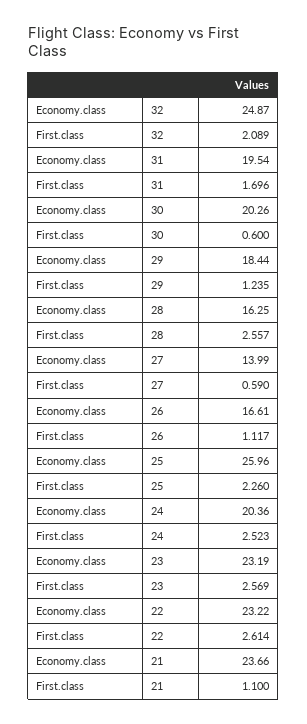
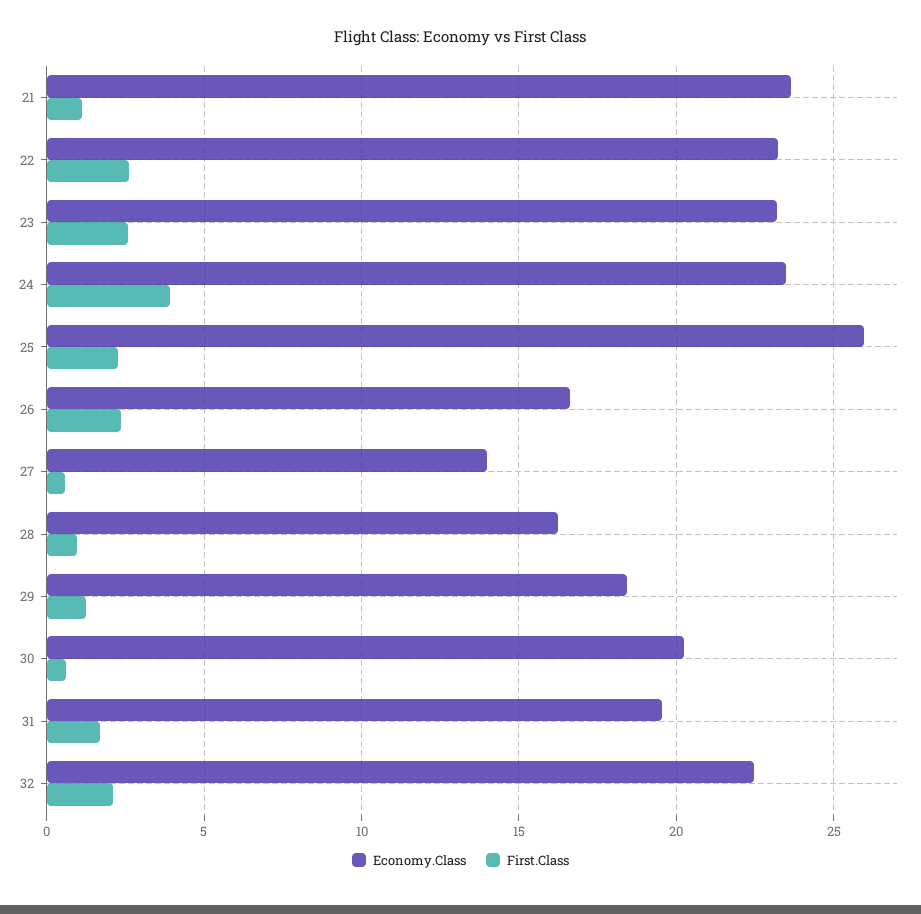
Economy.class, 32: 24.87 -> 22.5
First.class, 28: 2.557 -> 1
First.class, 26: 1.117 -> 2.5
Economy.class, 24: 20.36 -> 23.5
First.class, 24: 2.523 -> 4

